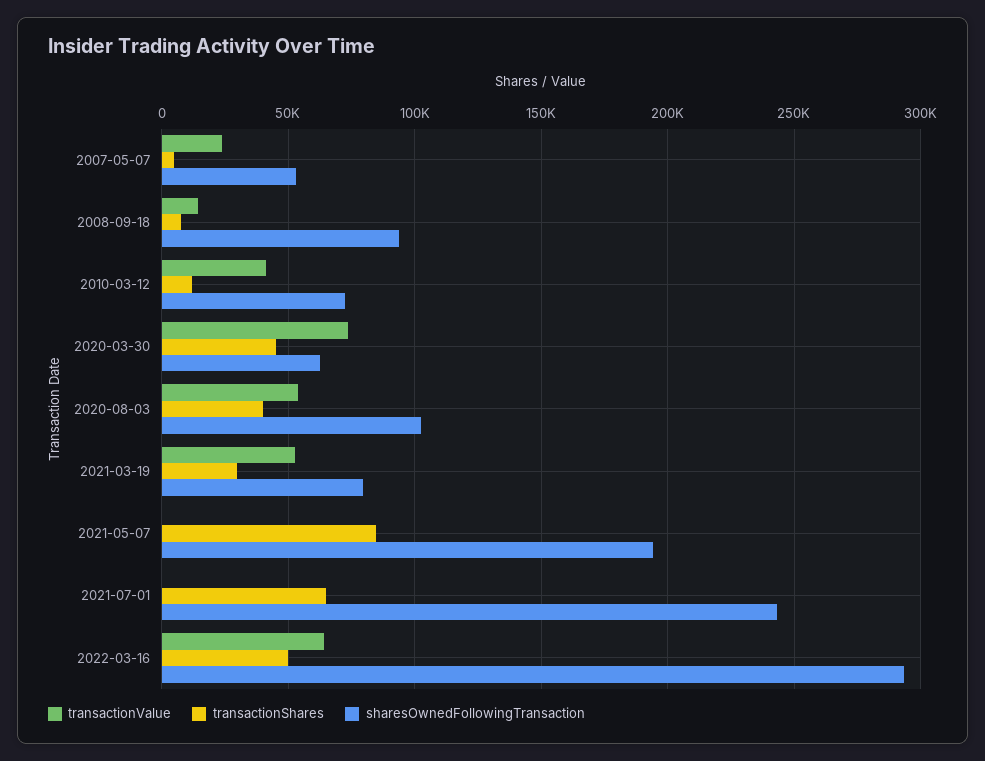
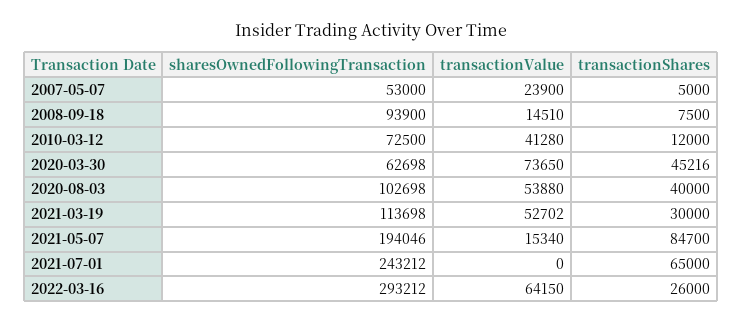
sharesOwnedFollowingTransaction, 2021-03-19: 80000 -> 113698
transactionValue, 2021-05-07: 0 -> 15340
transactionShares, 2022-03-16: 50000 -> 26000

